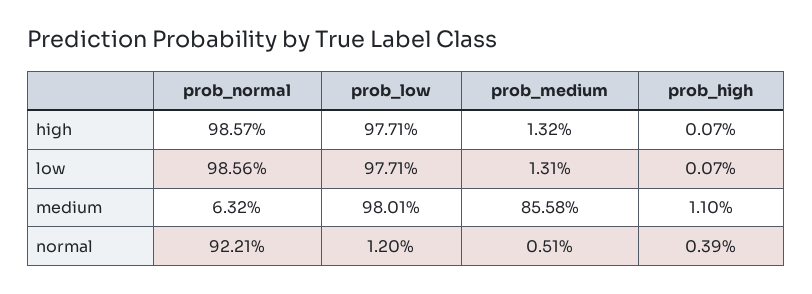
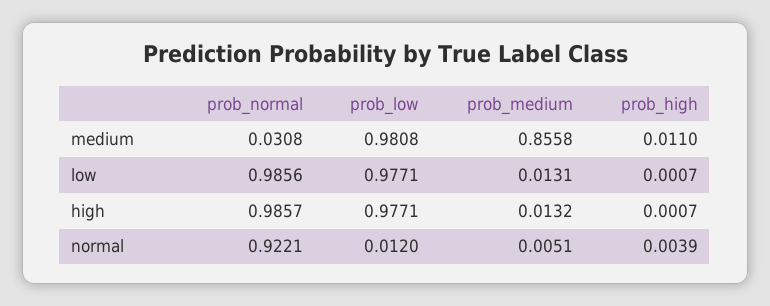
prob_normal, medium: 0.0632 -> 0.0308
prob_low, medium: 0.9801 -> 0.9808

